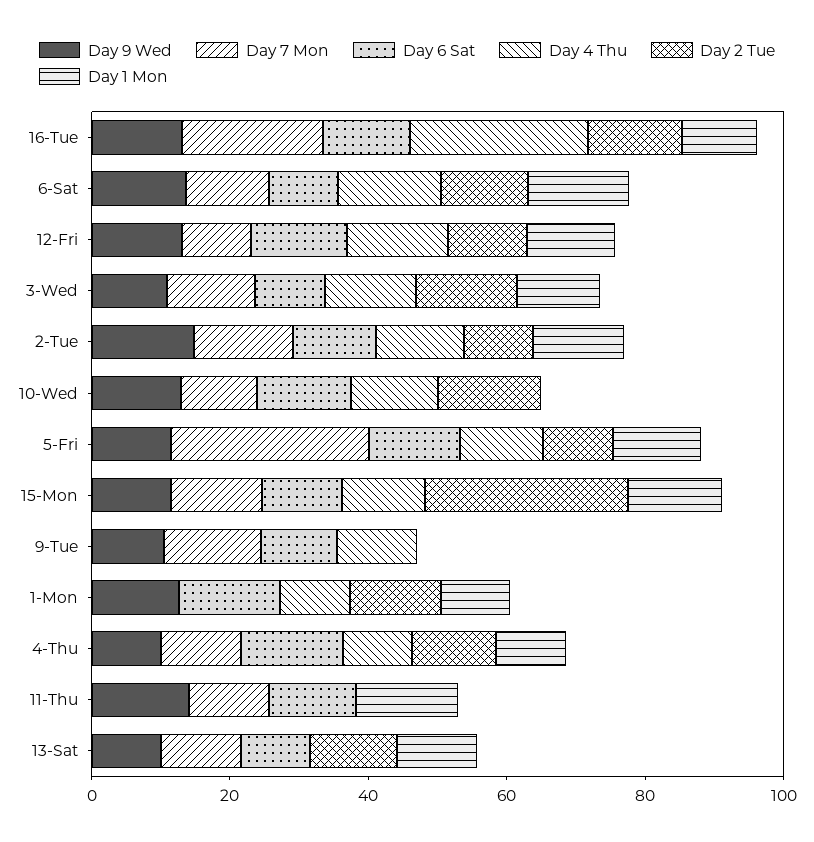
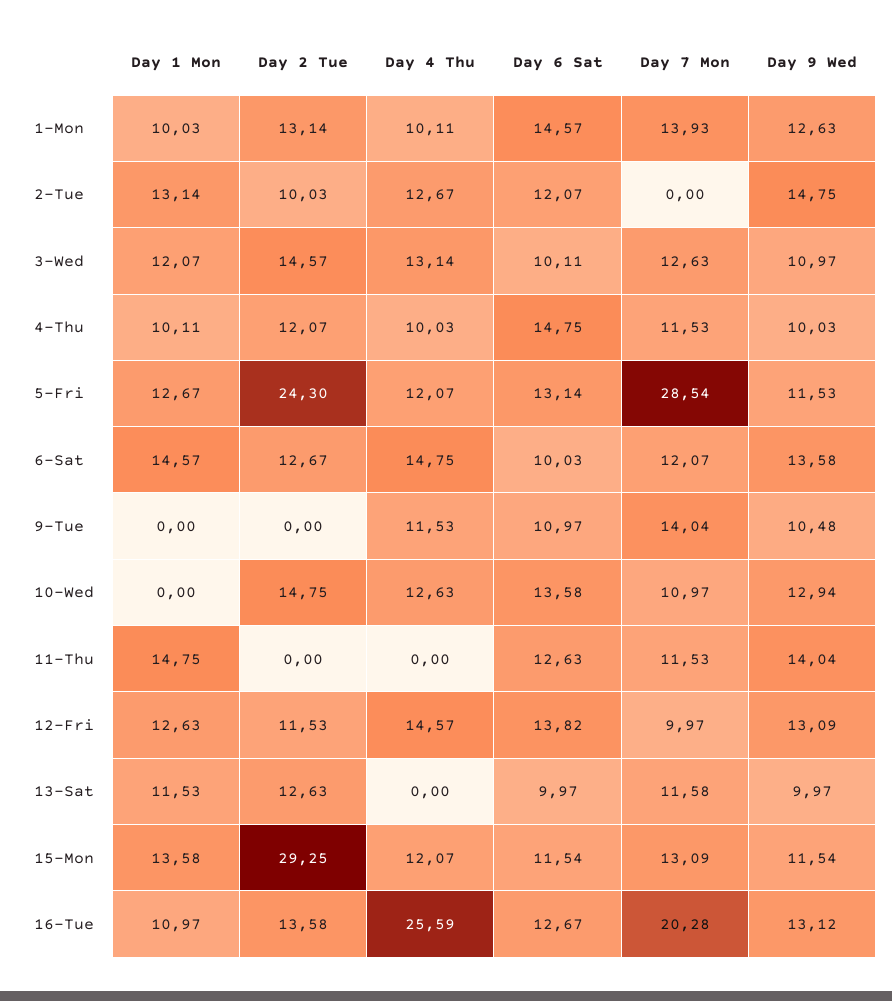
Day 7 Mon, 2-Tue: 15 -> 0
Day 2 Tue, 5-Fri: 10 -> 24.3
Day 7 Mon, 1-Mon: 0 -> 13.93

